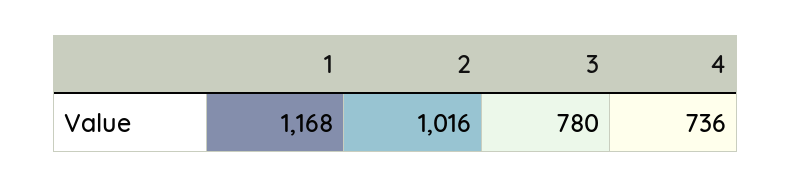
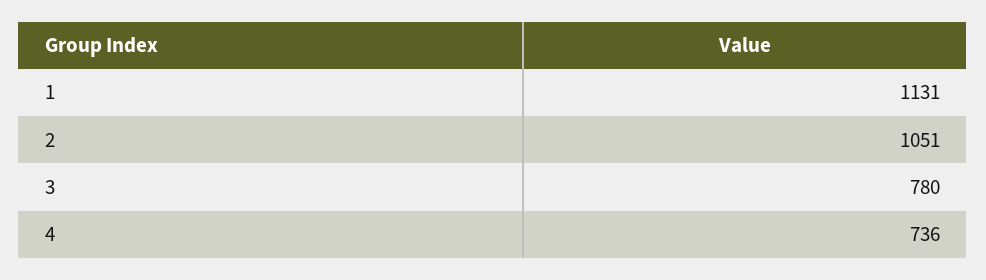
1: 1168 -> 1131
2: 1016 -> 1051

